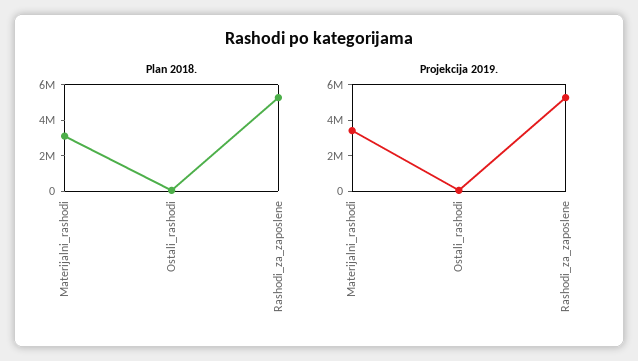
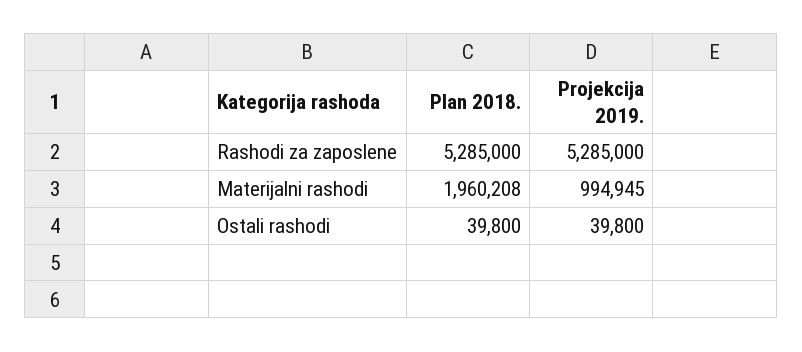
Plan 2018., Materijalni_rashodi: 3000000 -> 1960208
Projekcija 2019., Materijalni_rashodi: 3500000 -> 994945

